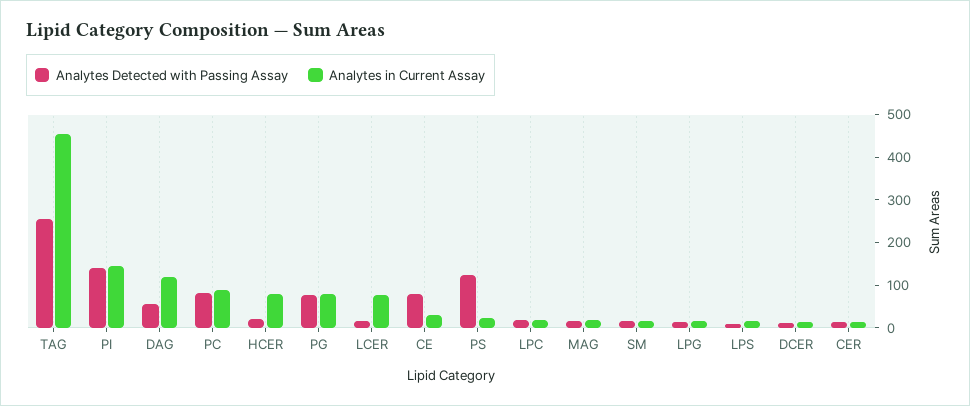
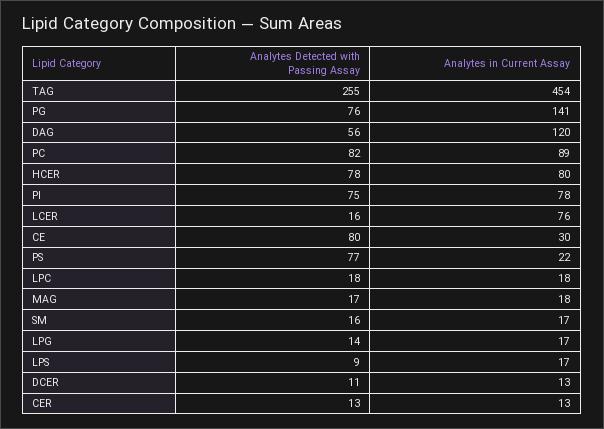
Analytes Detected with Passing Assay, PI: 140 -> 75
Analytes in Current Assay, PI: 140 -> 78
Analytes Detected with Passing Assay, HCER: 20 -> 78
Analytes in Current Assay, PG: 80 -> 141
Analytes Detected with Passing Assay, PS: 120 -> 77

